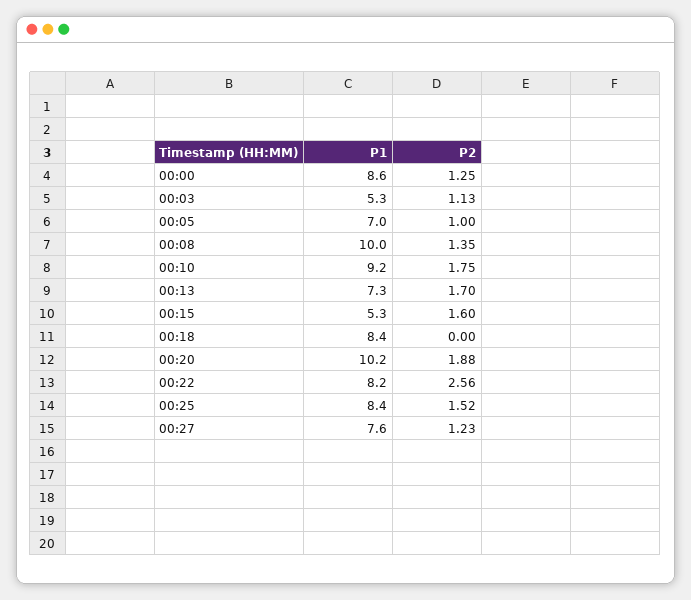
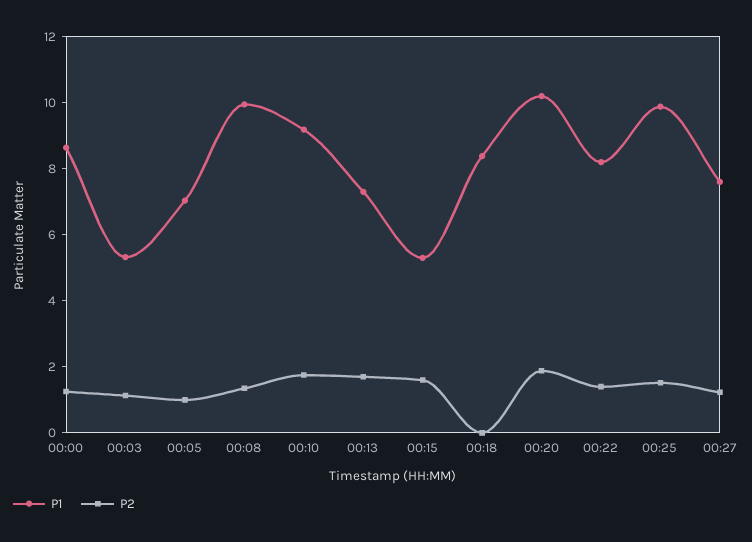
P2, 00:22: 2.56 -> 1.5
P1, 00:25: 8.4 -> 10

